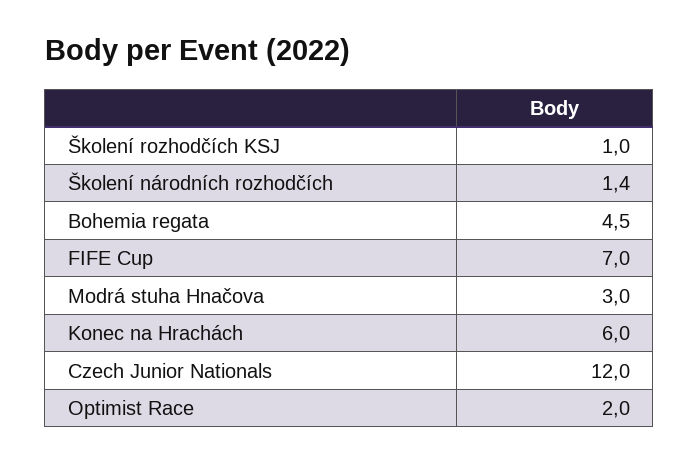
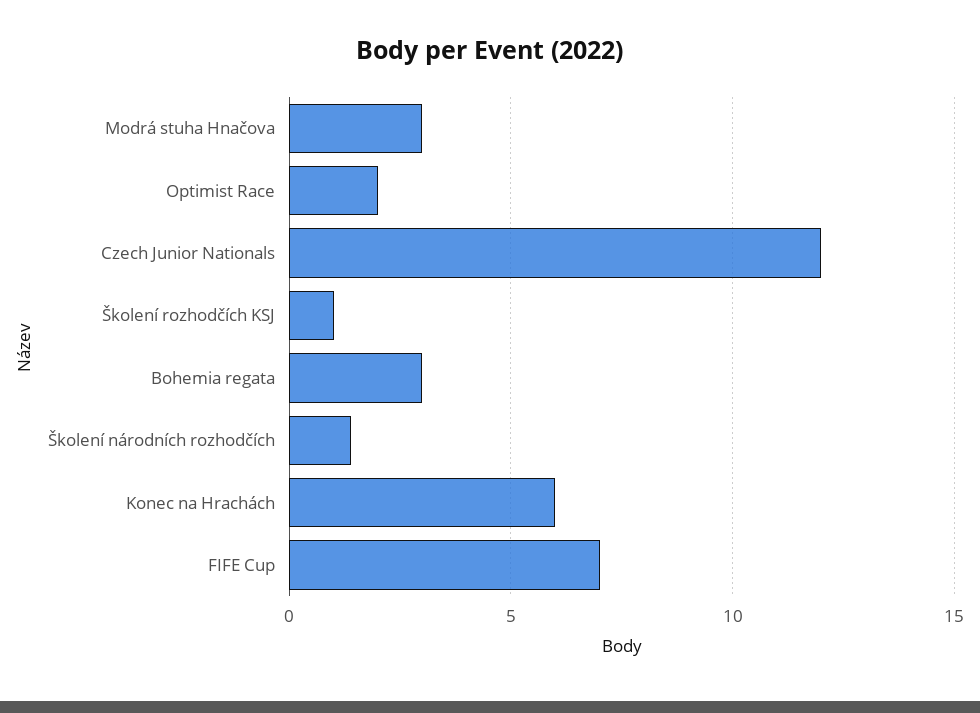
Bohemia regata: 4.5 -> 3

